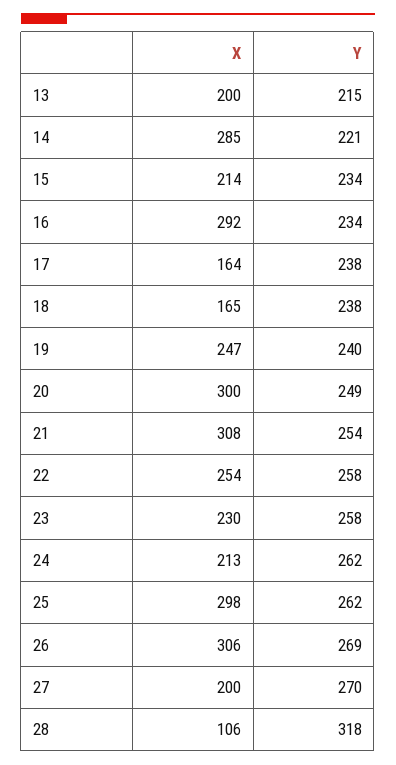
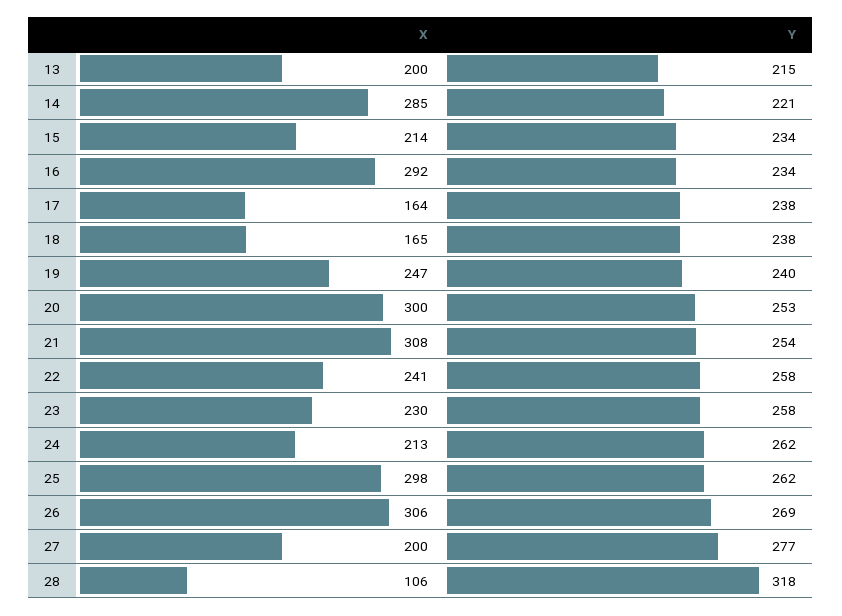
Y, 20: 249 -> 253
X, 22: 254 -> 241
Y, 27: 270 -> 277

